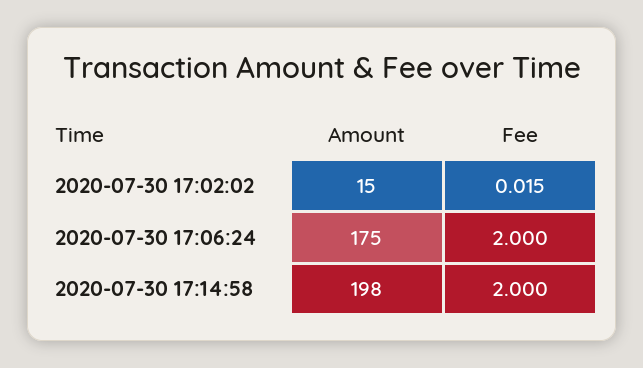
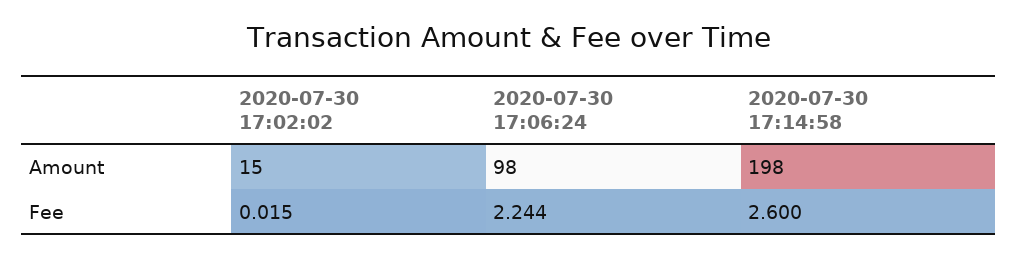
Amount, 2020-07-30 17:06:24: 175 -> 98
Fee, 2020-07-30 17:06:24: 2 -> 2.244
Fee, 2020-07-30 17:14:58: 2 -> 2.6

